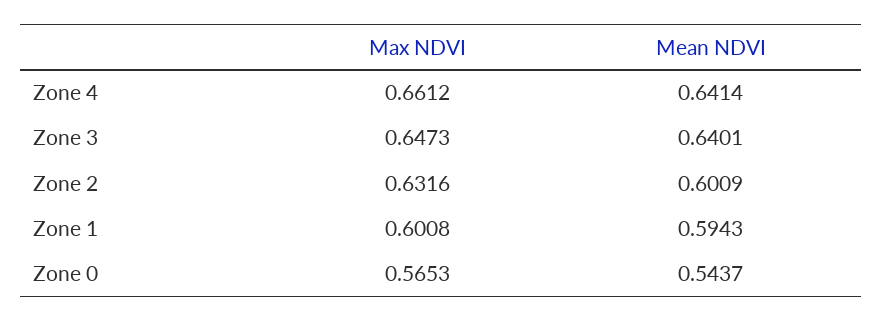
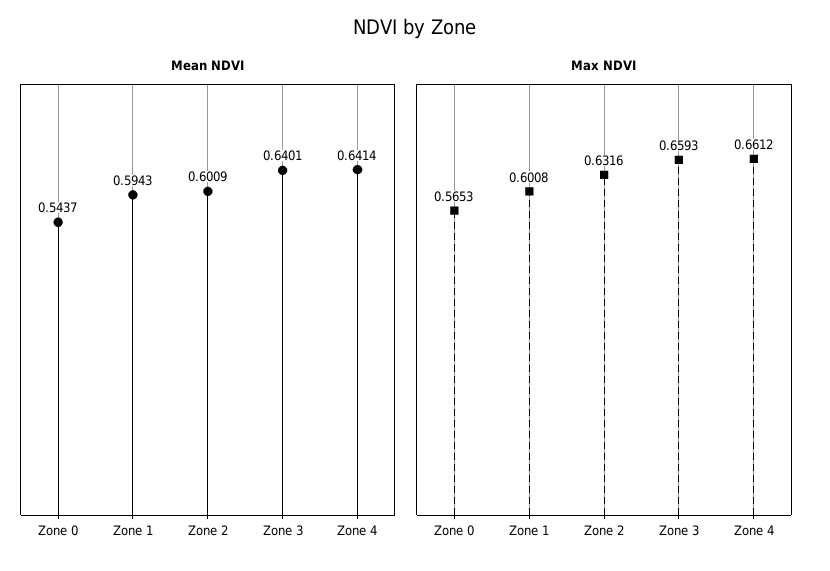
Max NDVI, Zone 3: 0.6473 -> 0.6593

